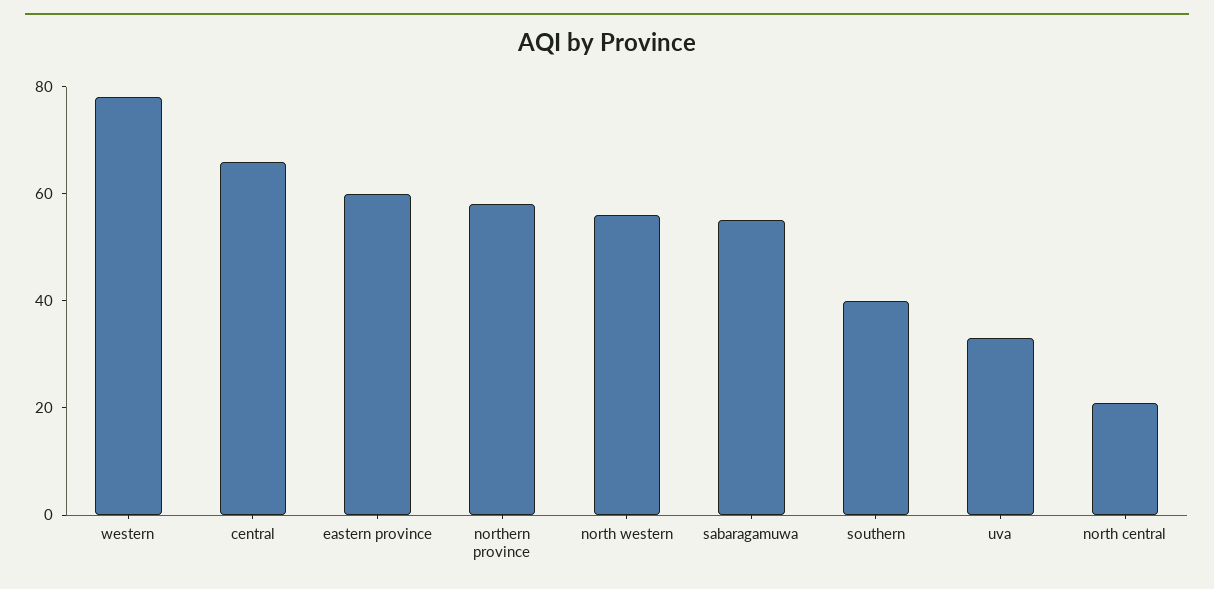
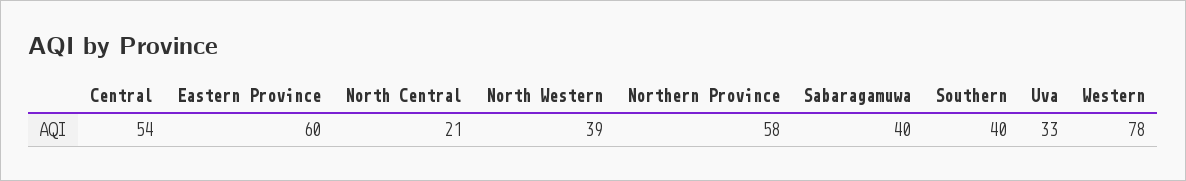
central: 65 -> 54
north western: 55 -> 39
sabaragamuwa: 55 -> 40

